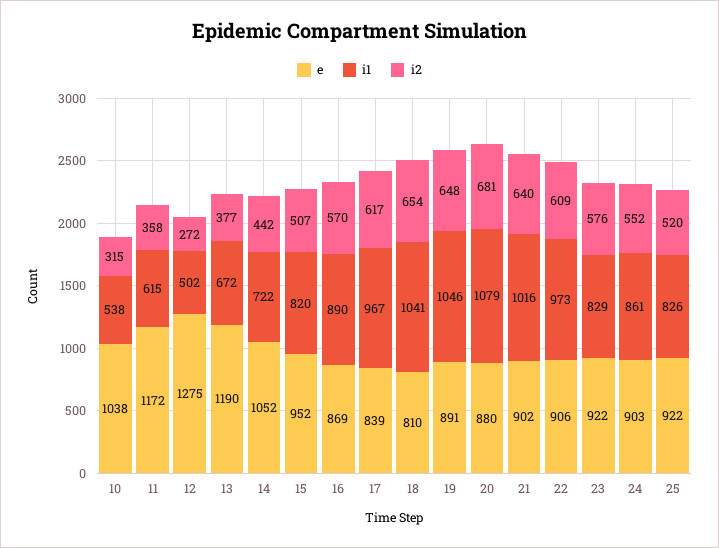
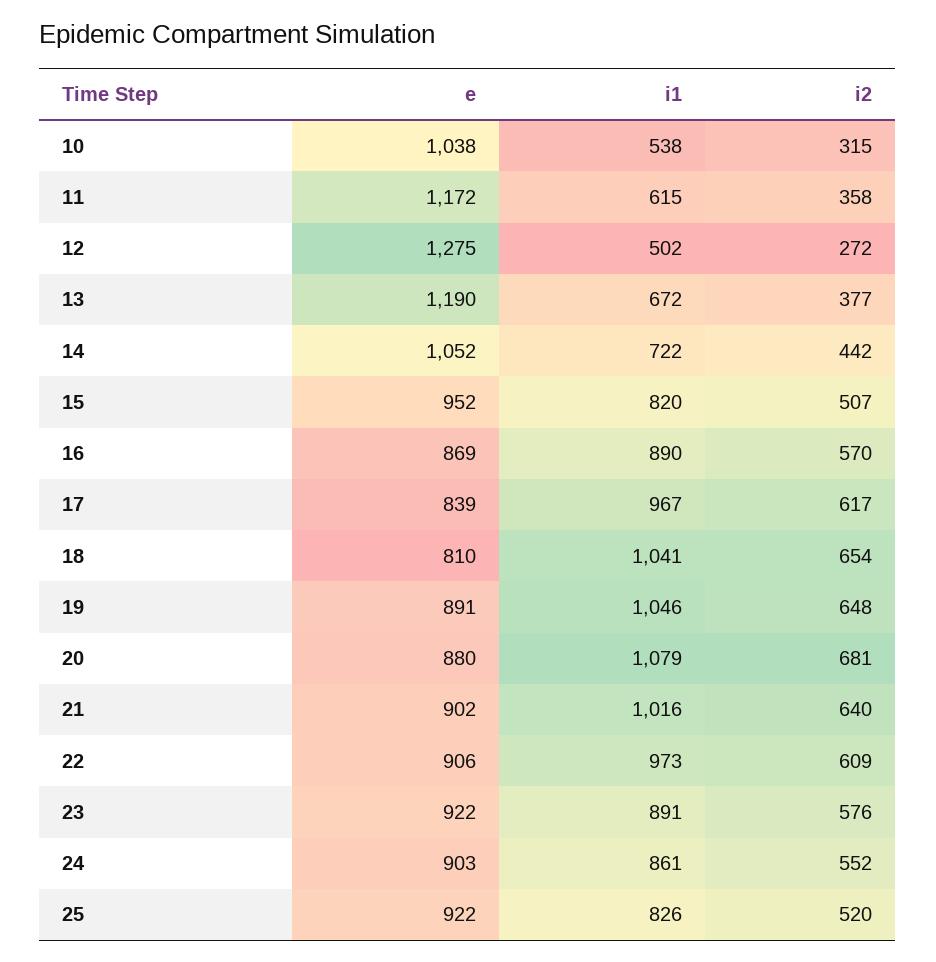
i1, 23: 829 -> 891

